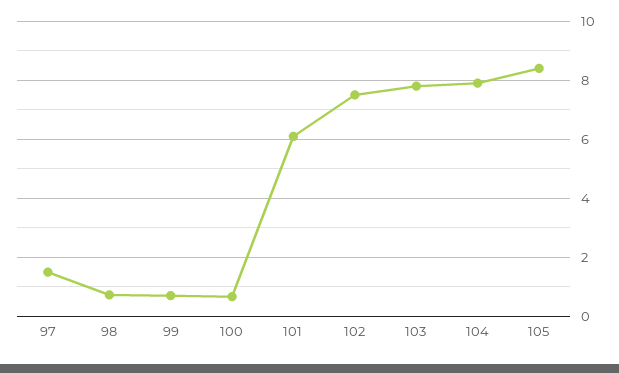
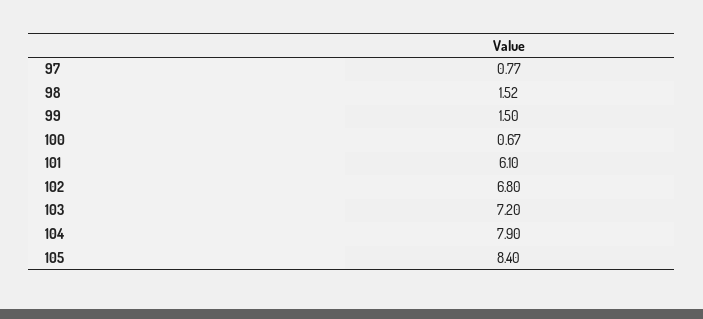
97: 1.5 -> 0.77
98: 0.75 -> 1.52
99: 0.75 -> 1.5
102: 7.5 -> 6.8
103: 7.75 -> 7.2

